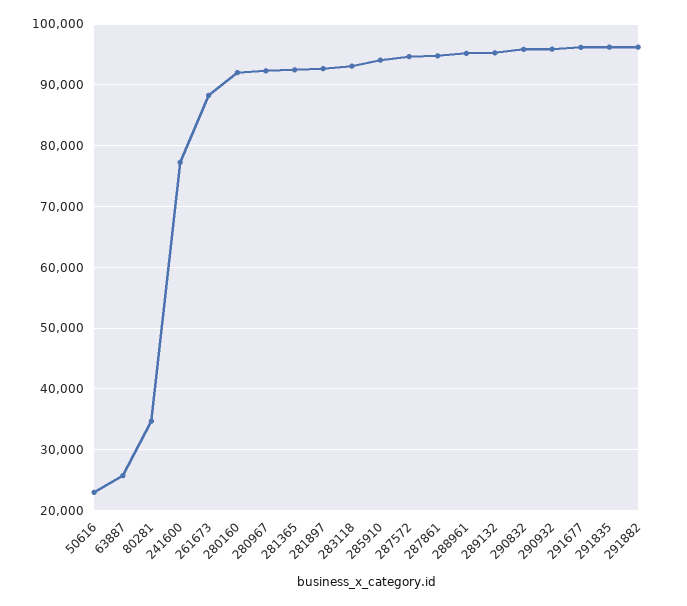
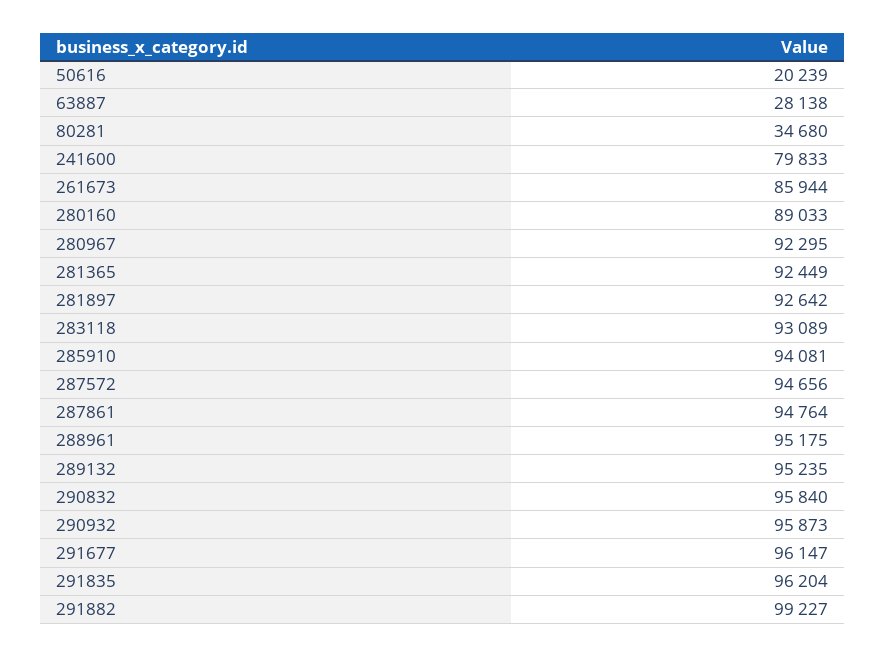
50616: 23000 -> 20239
63887: 26000 -> 28138
241600: 77000 -> 79833
261673: 88000 -> 85944
280160: 92000 -> 89033
291882: 96000 -> 99227

